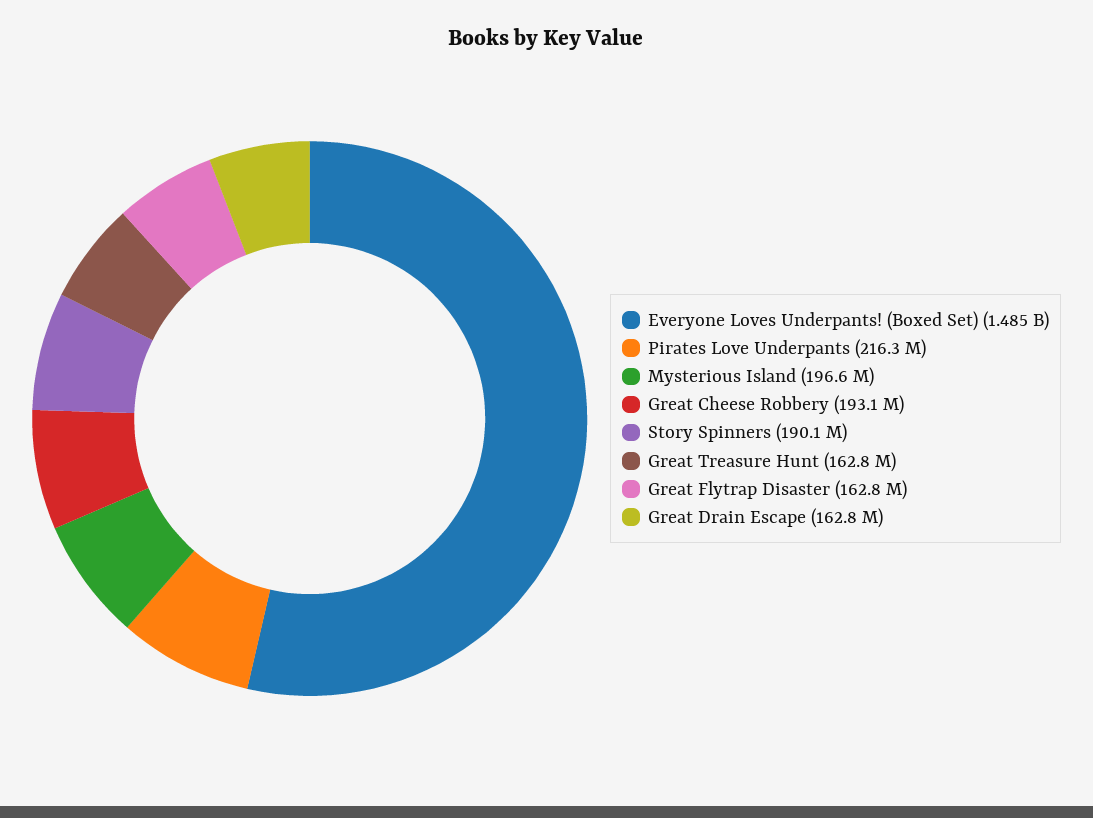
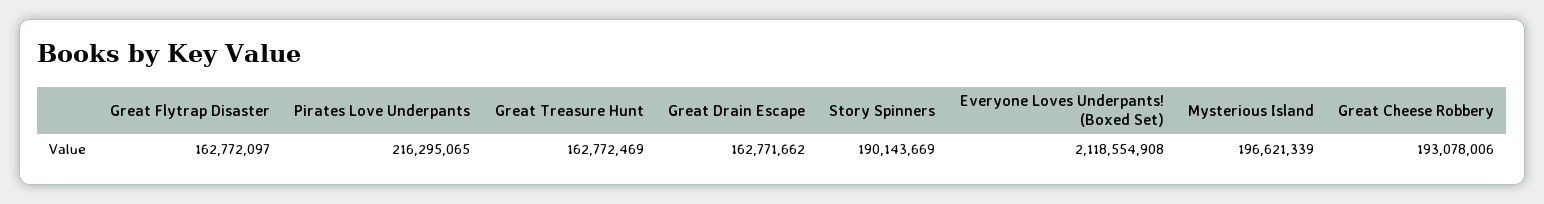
Everyone Loves Underpants! (Boxed Set): 1485000000 -> 2118554908

